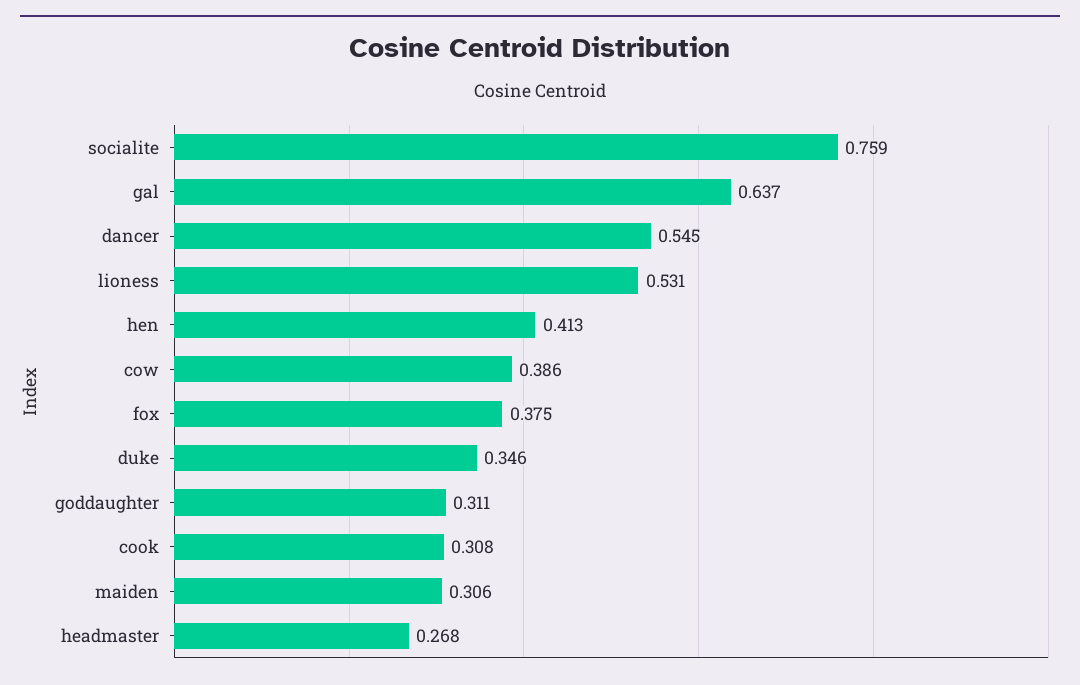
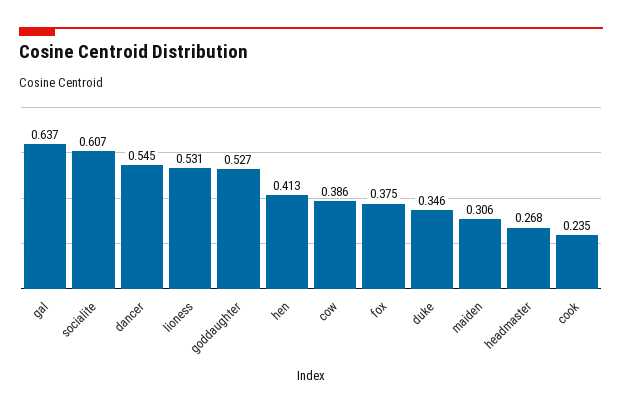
socialite: 0.759 -> 0.607
goddaughter: 0.311 -> 0.527
cook: 0.308 -> 0.235

